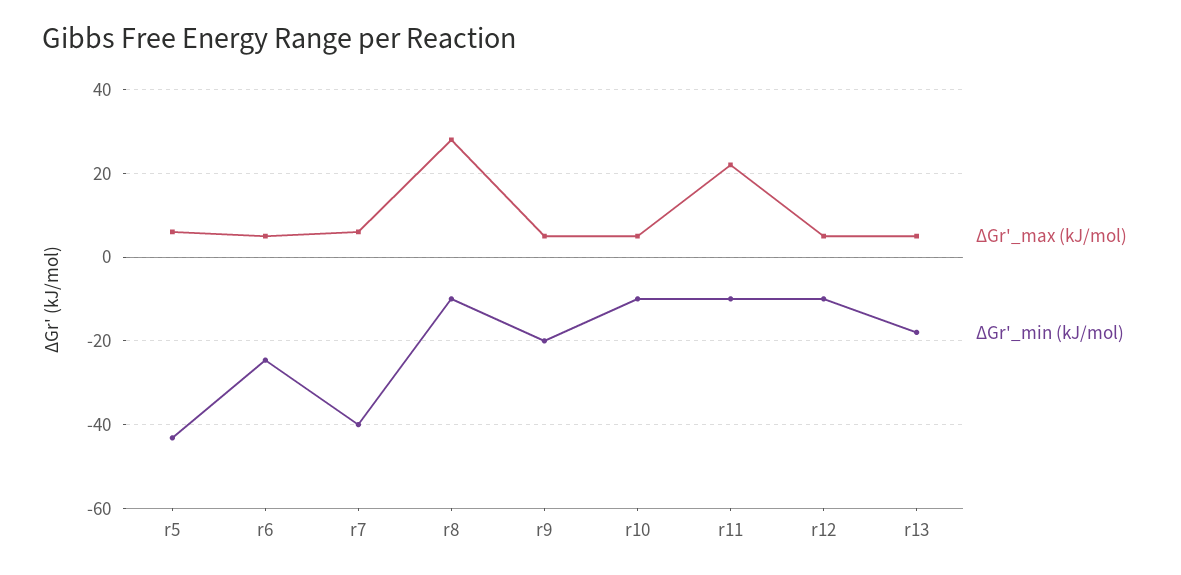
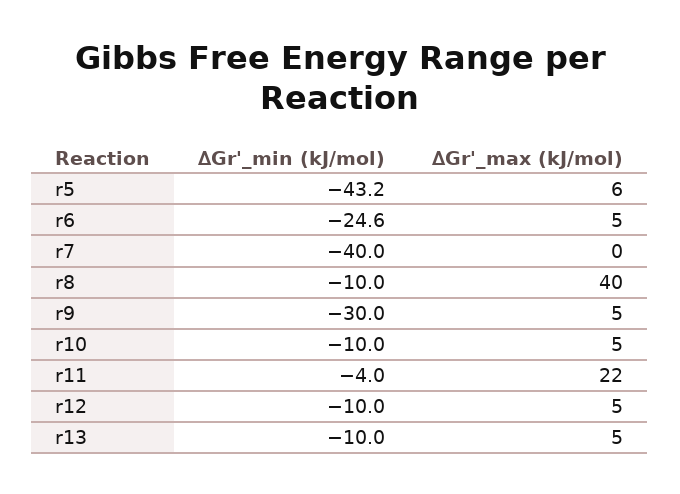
∆Gr'_max (kJ/mol), r7: 6 -> 0
∆Gr'_max (kJ/mol), r8: 28 -> 40
∆Gr'_min (kJ/mol), r9: -20 -> -30
∆Gr'_min (kJ/mol), r11: -10 -> -4
∆Gr'_min (kJ/mol), r13: -18 -> -10

